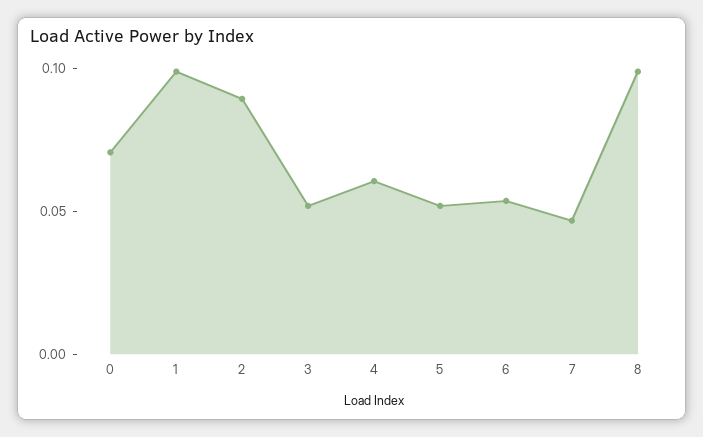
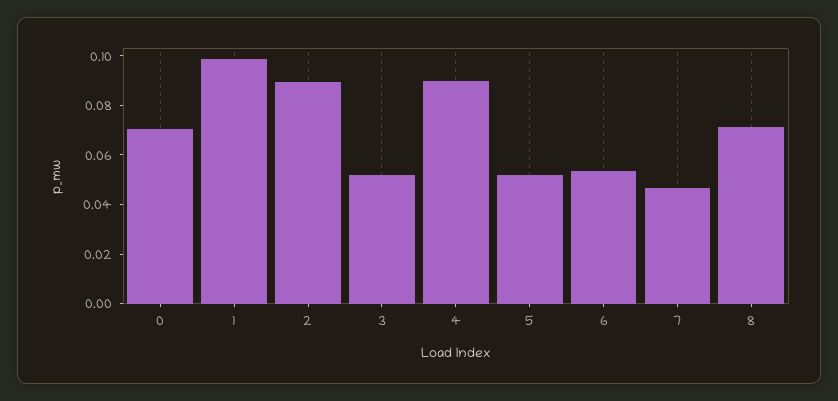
4: 0.06 -> 0.09
8: 0.1 -> 0.07

